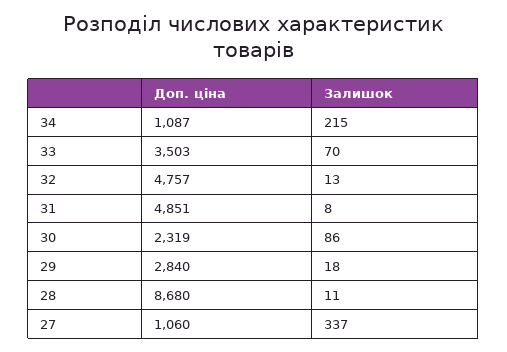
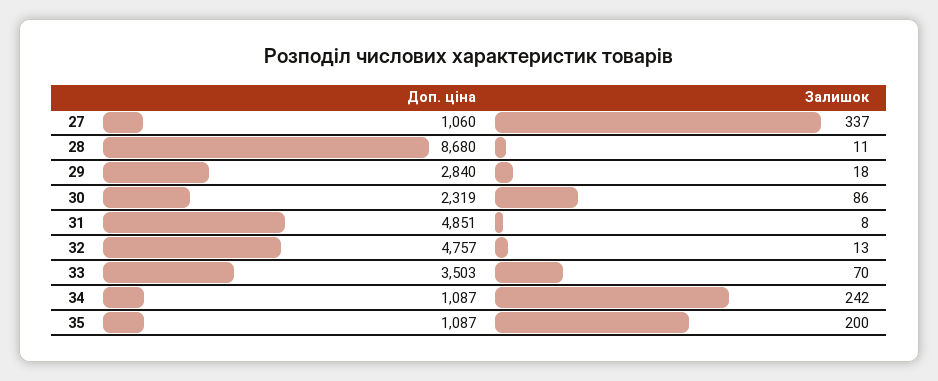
Залишок, 34: 215 -> 242
Доп. ціна, 35: none -> 1087
Залишок, 35: none -> 200

